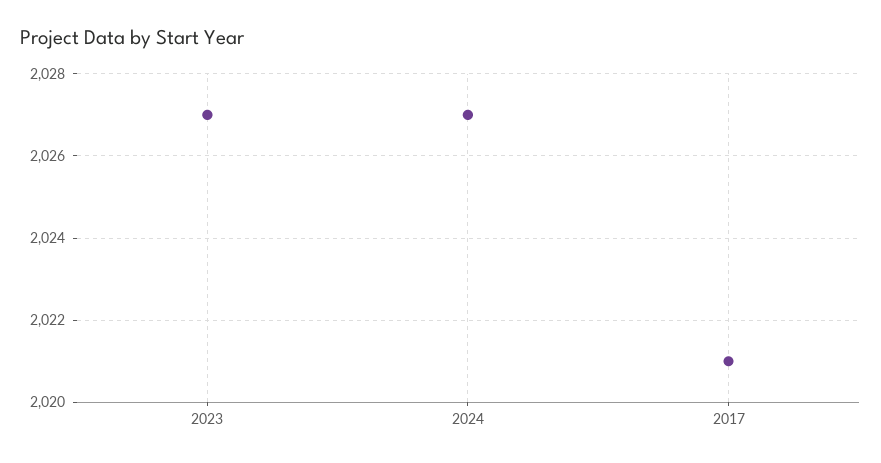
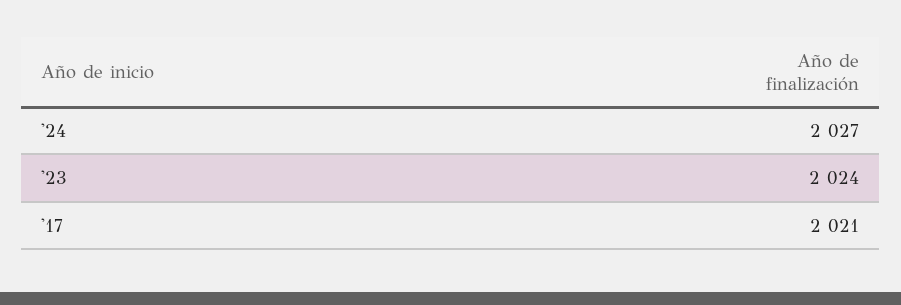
2023: 2027 -> 2024

